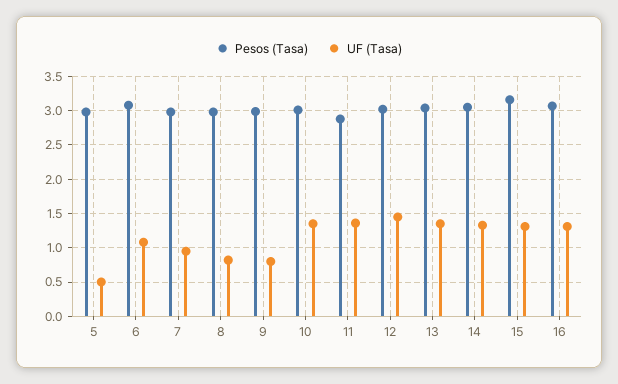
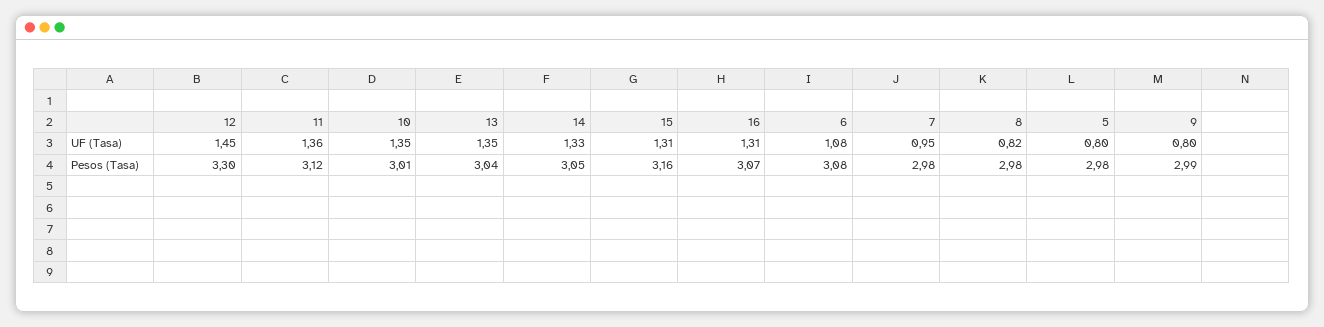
UF (Tasa), 5: 0.5 -> 0.8
Pesos (Tasa), 11: 2.9 -> 3.12
Pesos (Tasa), 12: 3 -> 3.3

